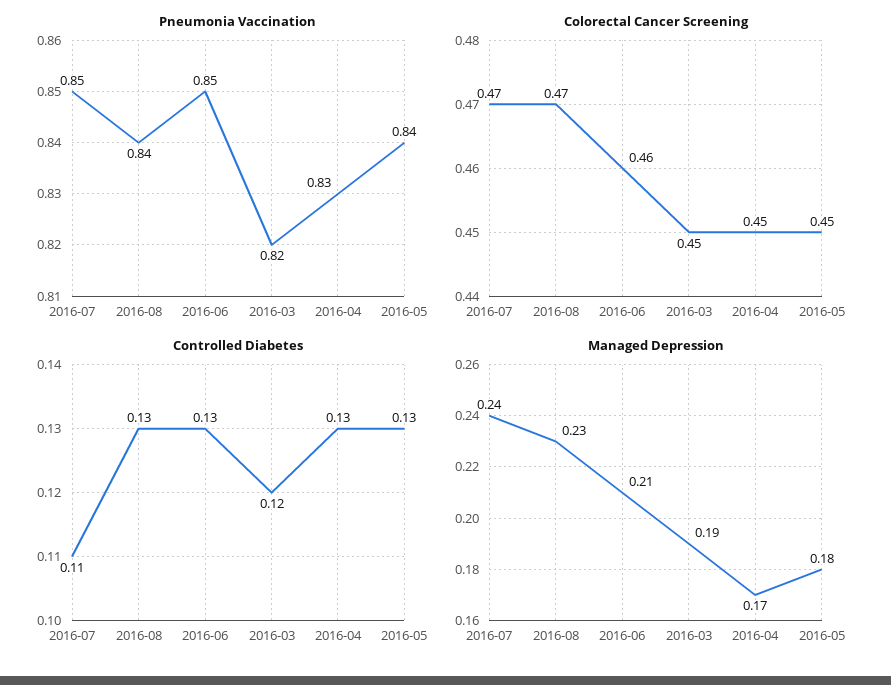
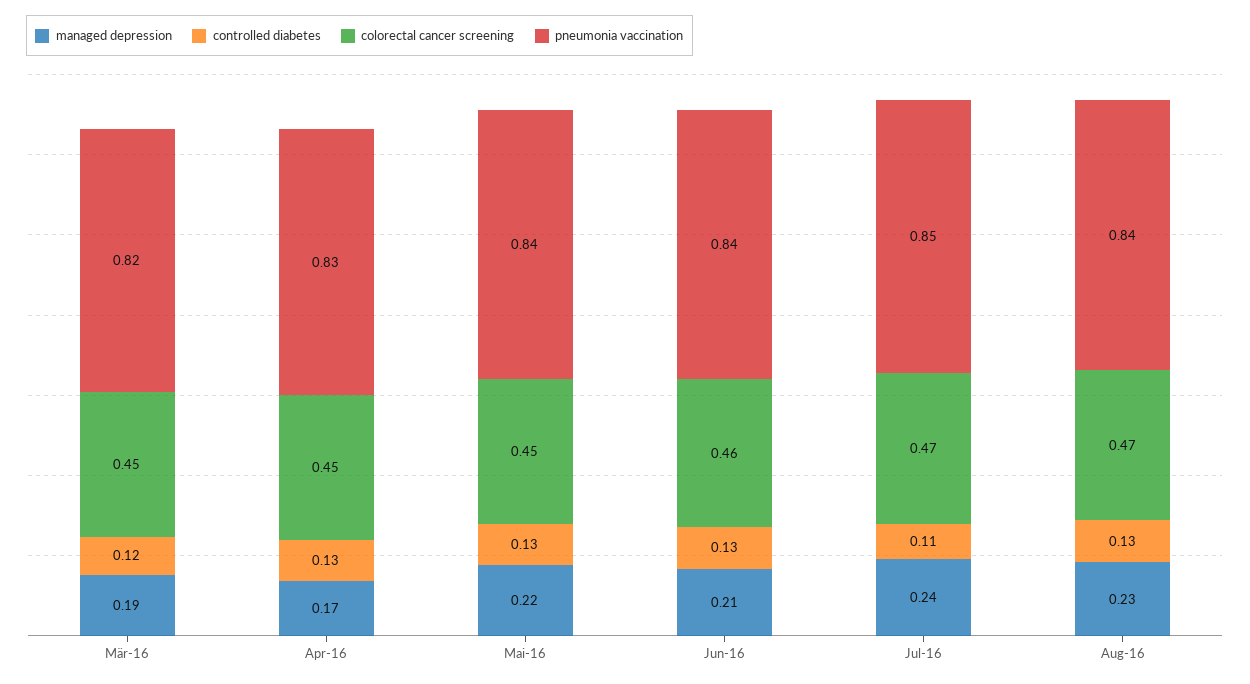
Pneumonia Vaccination, 2016-06: 0.85 -> 0.84
Managed Depression, 2016-05: 0.18 -> 0.22

